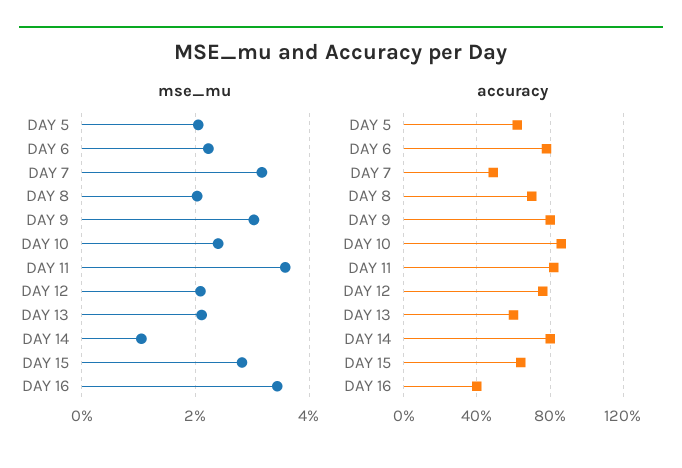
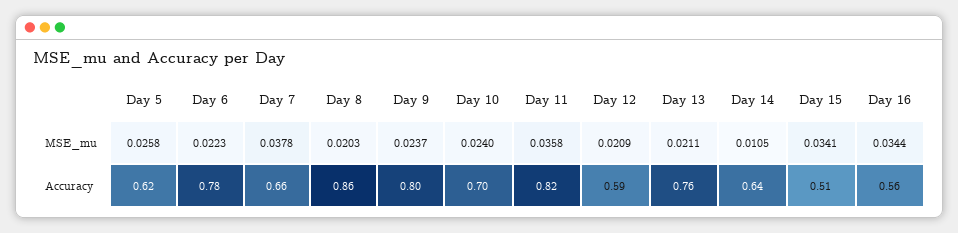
mse_mu, DAY 5: 0.02 -> 0.0258
mse_mu, DAY 7: 0.032 -> 0.0378
mse_mu, DAY 9: 0.03 -> 0.0237
mse_mu, DAY 15: 0.028 -> 0.0341
accuracy, DAY 7: 0.5 -> 0.66
accuracy, DAY 8: 0.7 -> 0.86
accuracy, DAY 10: 0.85 -> 0.7
accuracy, DAY 12: 0.75 -> 0.59
accuracy, DAY 13: 0.6 -> 0.76
accuracy, DAY 14: 0.8 -> 0.64
accuracy, DAY 15: 0.65 -> 0.51
accuracy, DAY 16: 0.4 -> 0.56

